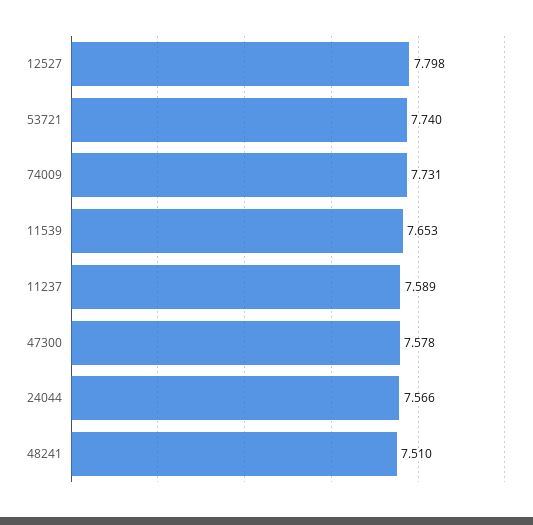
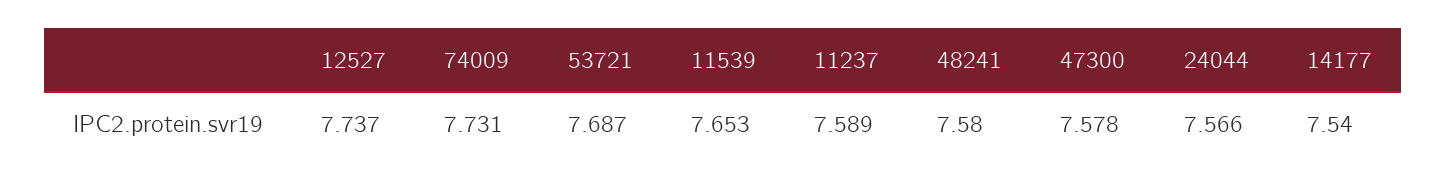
12527: 7.798 -> 7.737
53721: 7.74 -> 7.687
48241: 7.51 -> 7.58
14177: none -> 7.54

